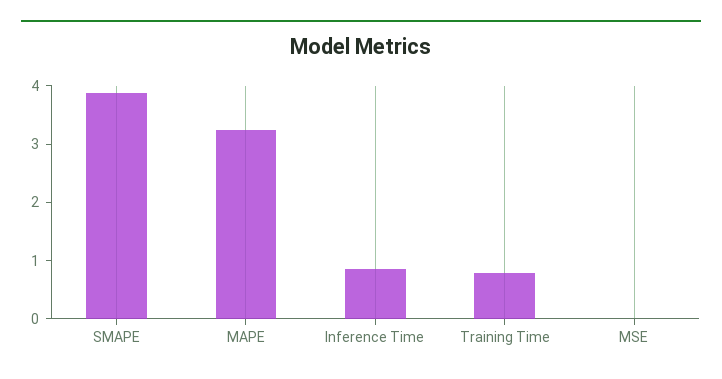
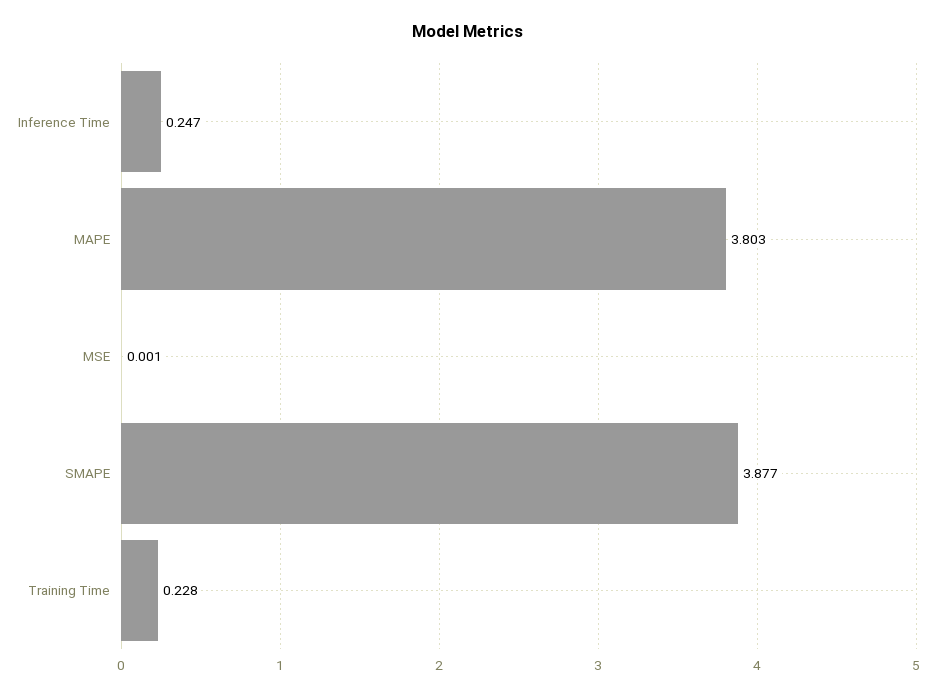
MAPE: 3.2 -> 3.803
Inference Time: 0.8 -> 0.247
Training Time: 0.8 -> 0.228

